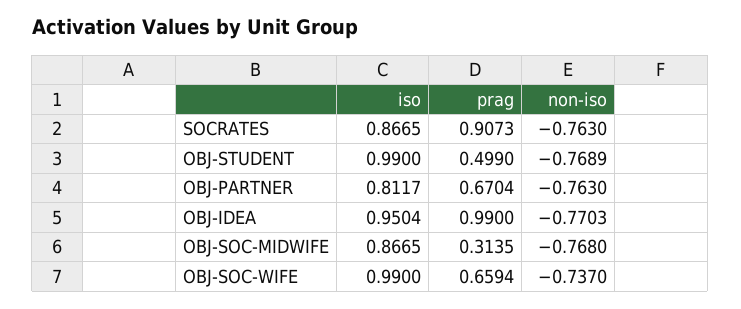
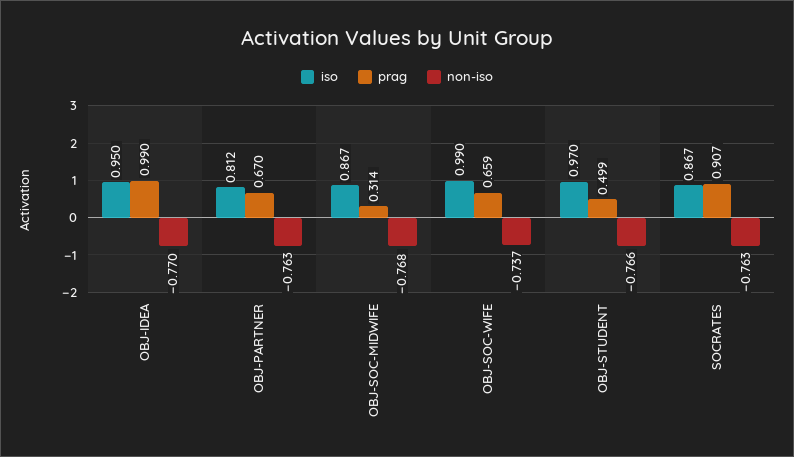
iso, OBJ-STUDENT: 0.99 -> 0.97
non-iso, OBJ-STUDENT: -0.7689 -> -0.766

